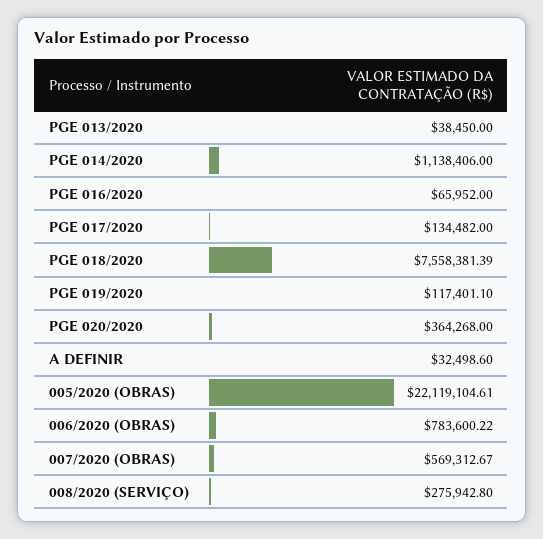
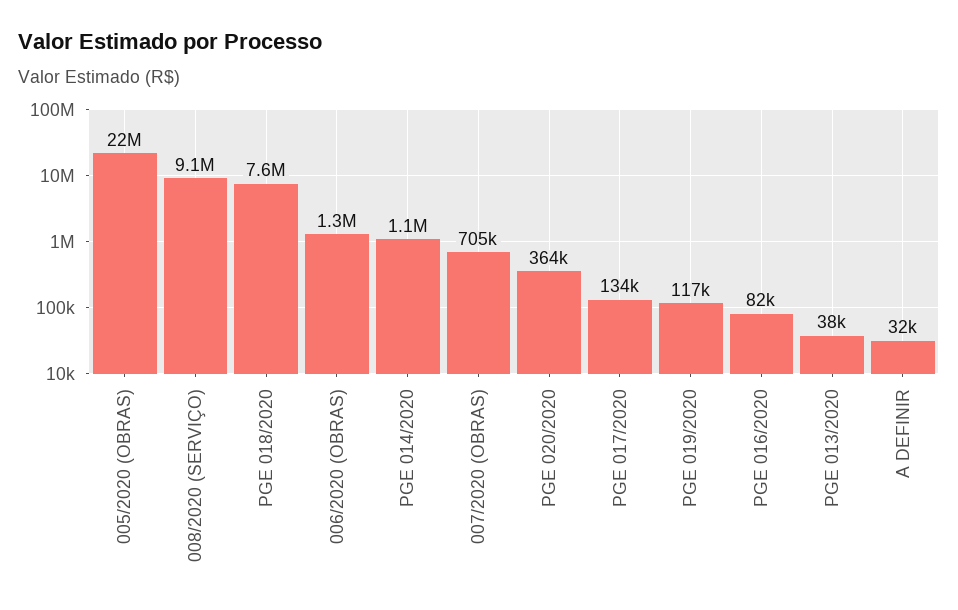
PGE 016/2020: 65952 -> 82000
006/2020 (OBRAS): 783600.22 -> 1300000
007/2020 (OBRAS): 569312.67 -> 705000
008/2020 (SERVIÇO): 275942.8 -> 9100000

